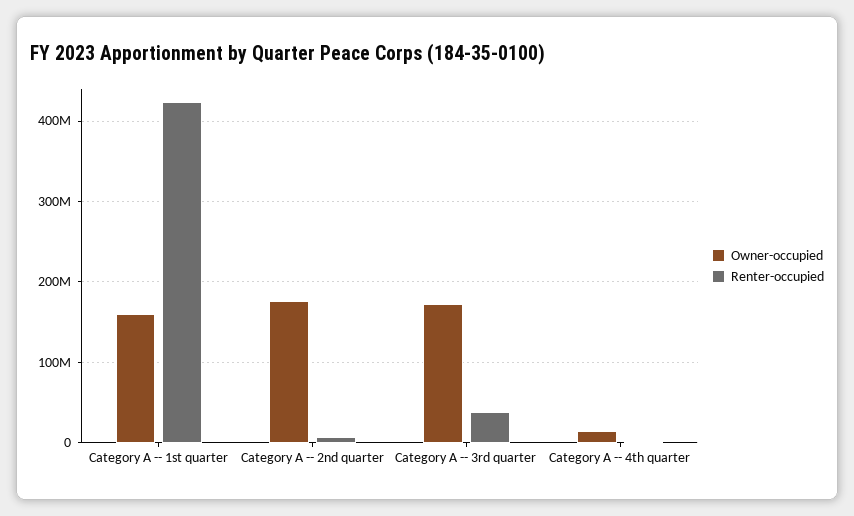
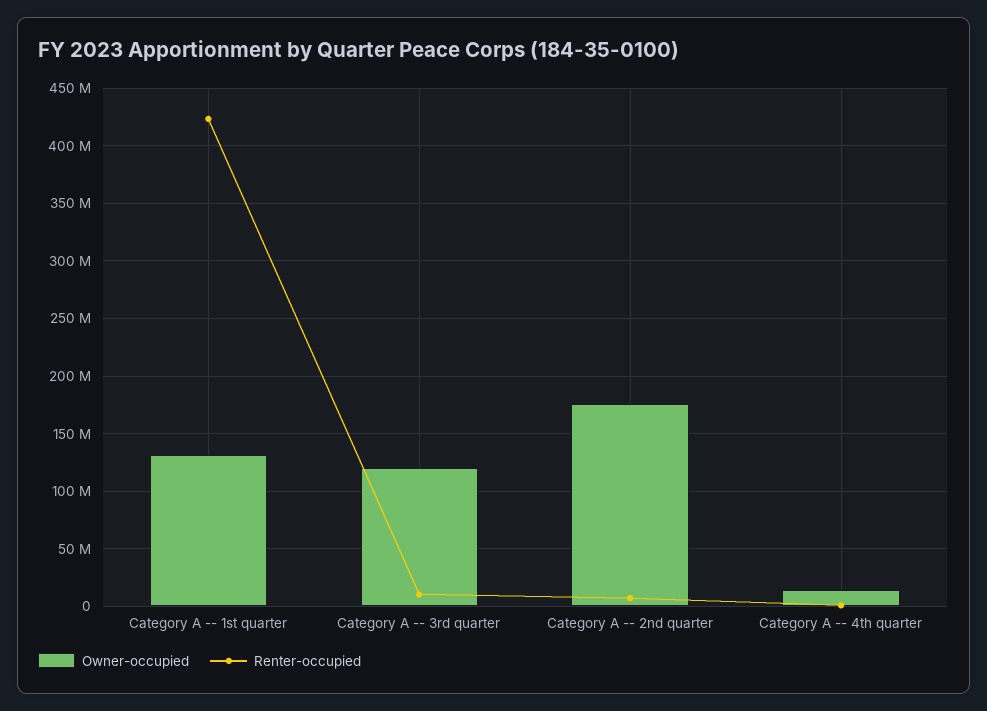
Owner-occupied, Category A -- 1st quarter: 160000000 -> 130000000
Owner-occupied, Category A -- 3rd quarter: 170000000 -> 120000000
Renter-occupied, Category A -- 3rd quarter: 40000000 -> 10000000

